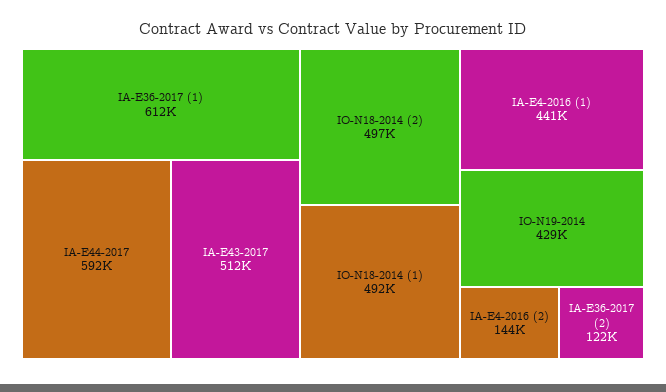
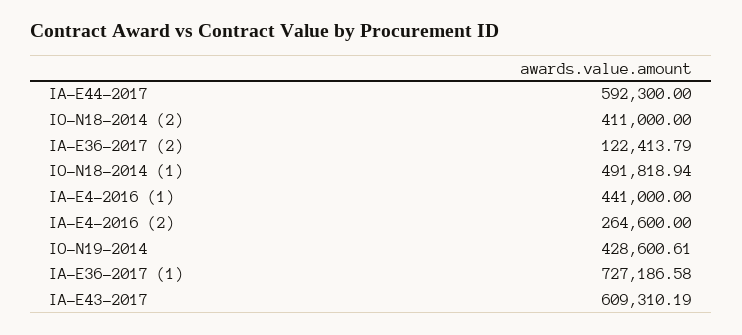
IA-E36-2017 (1): 612000 -> 727186.58
IA-E43-2017: 512000 -> 609310.19
IO-N18-2014 (2): 497000 -> 411000
IA-E4-2016 (2): 144000 -> 264600

